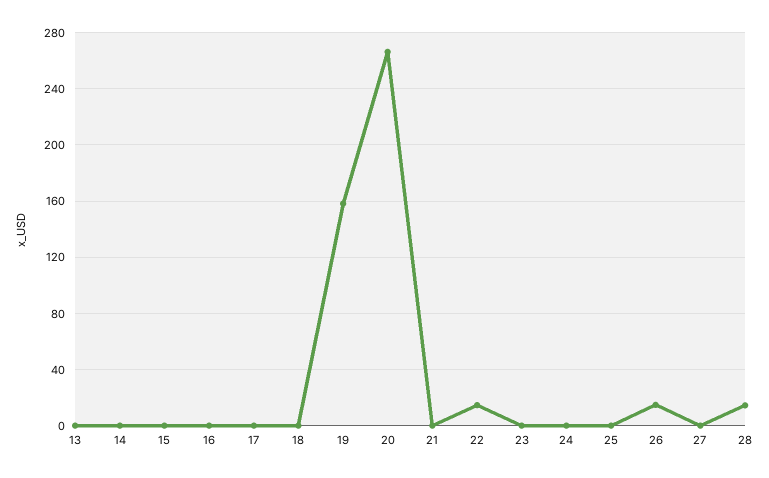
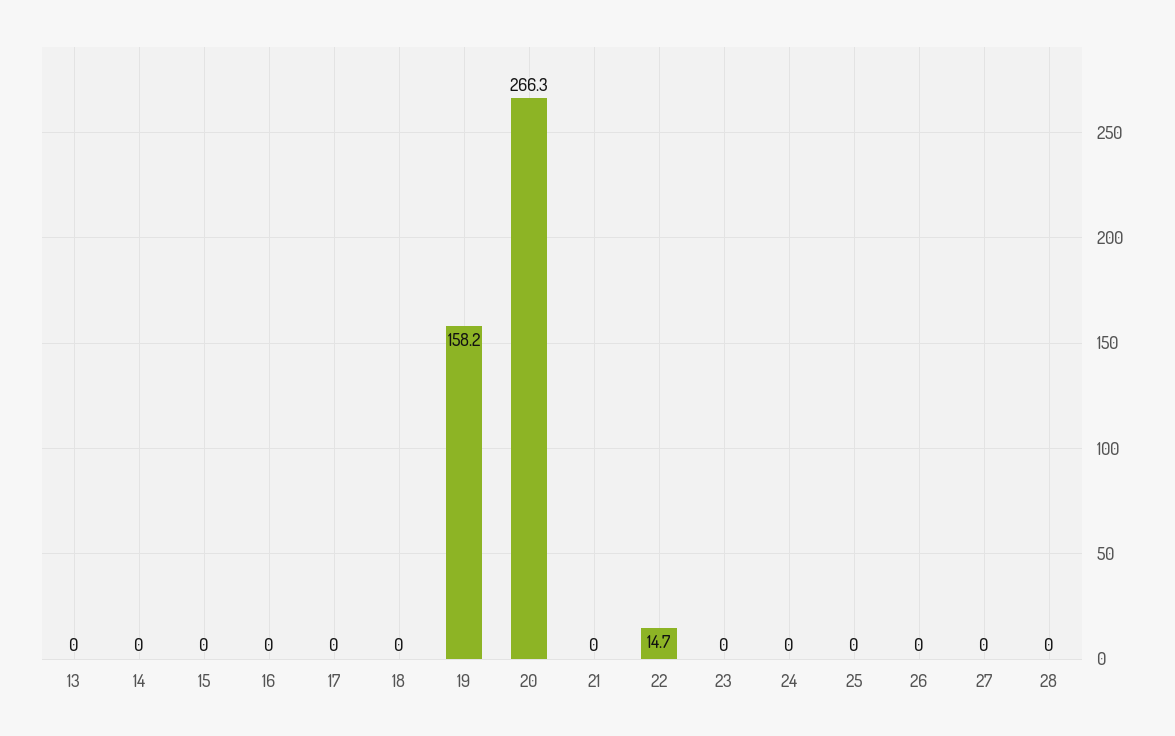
26: 15 -> 0
28: 15 -> 0

